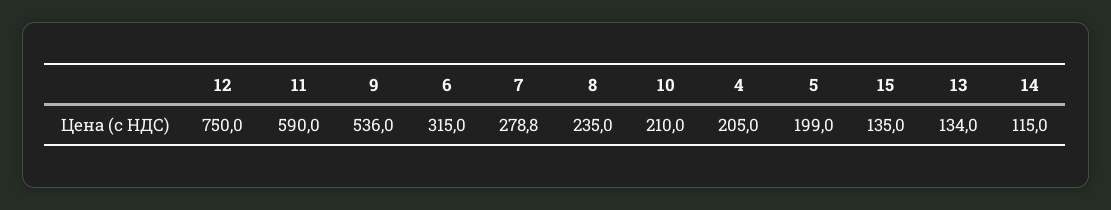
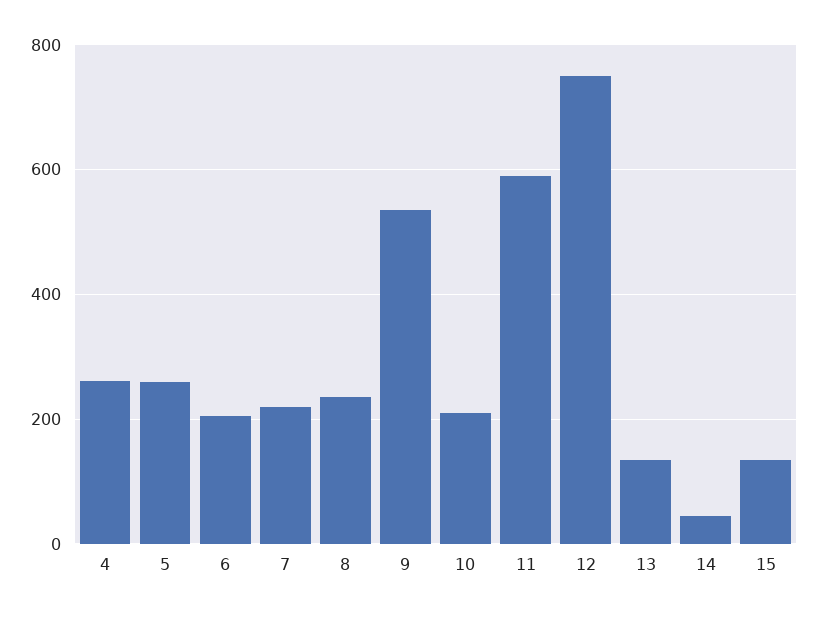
6: 315 -> 200
7: 278.8 -> 220
4: 205 -> 260
5: 199 -> 260
14: 115 -> 40

